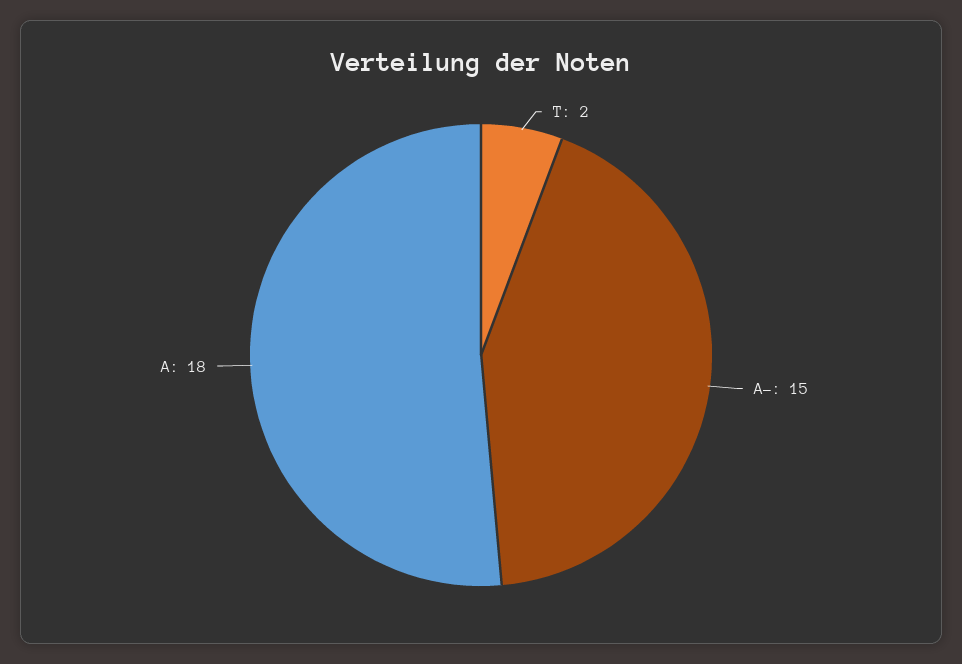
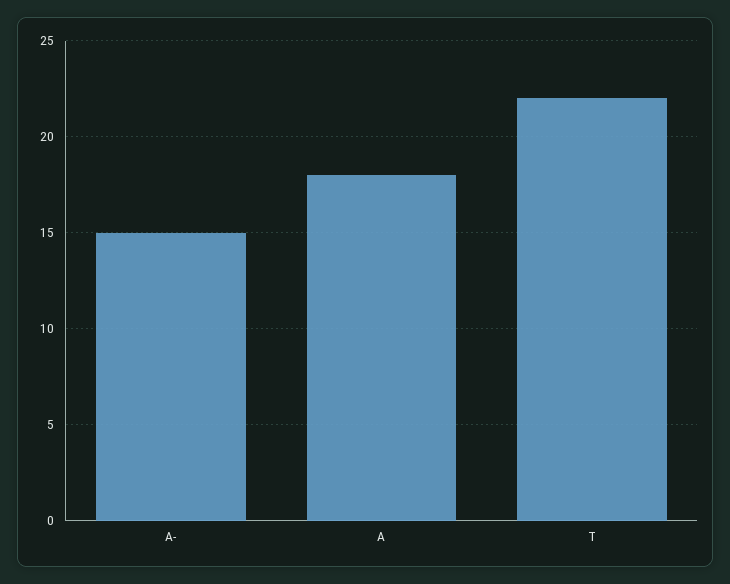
T: 2 -> 22

